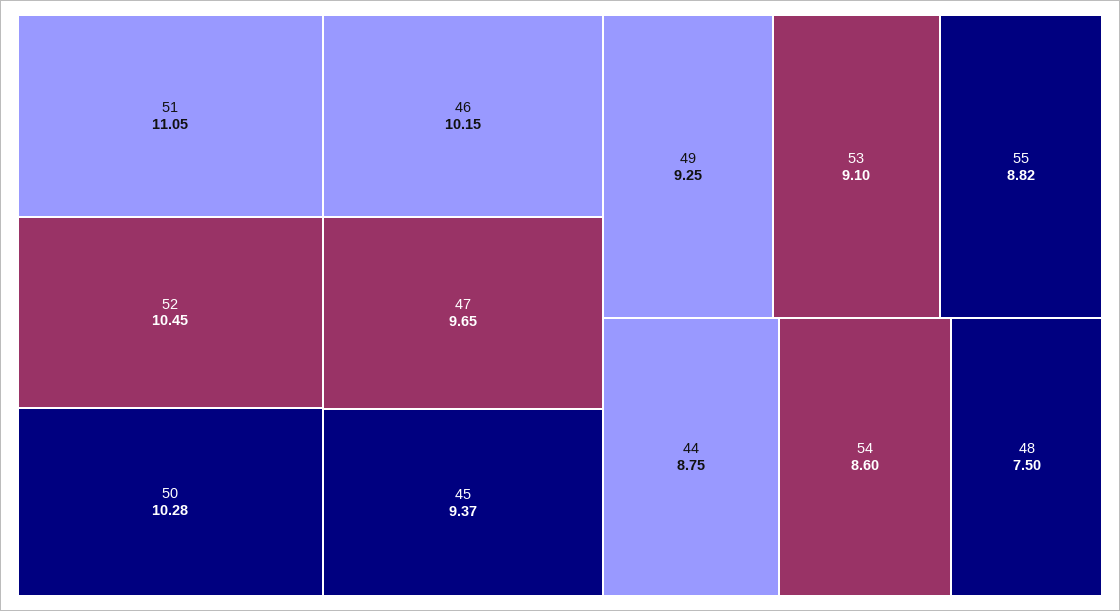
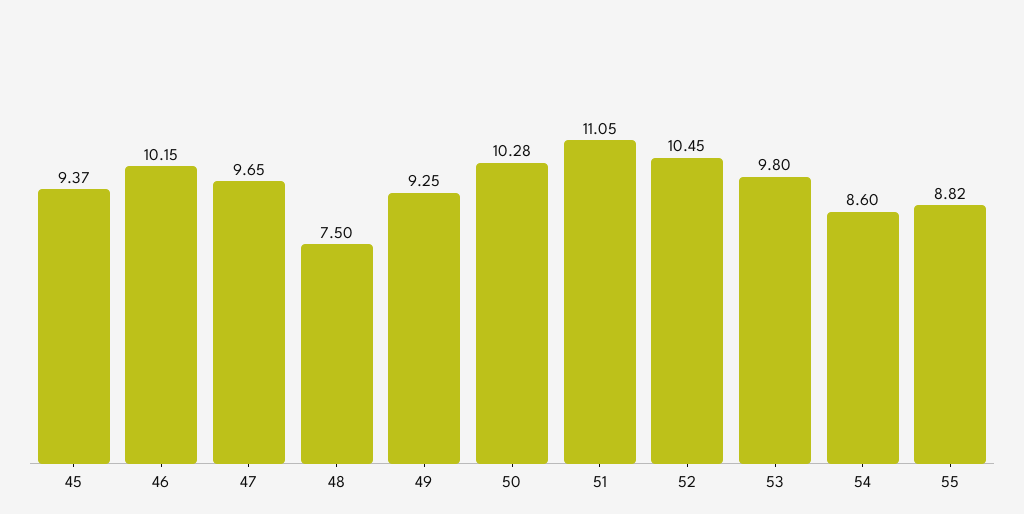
53: 9.1 -> 9.8
44: 8.75 -> none

